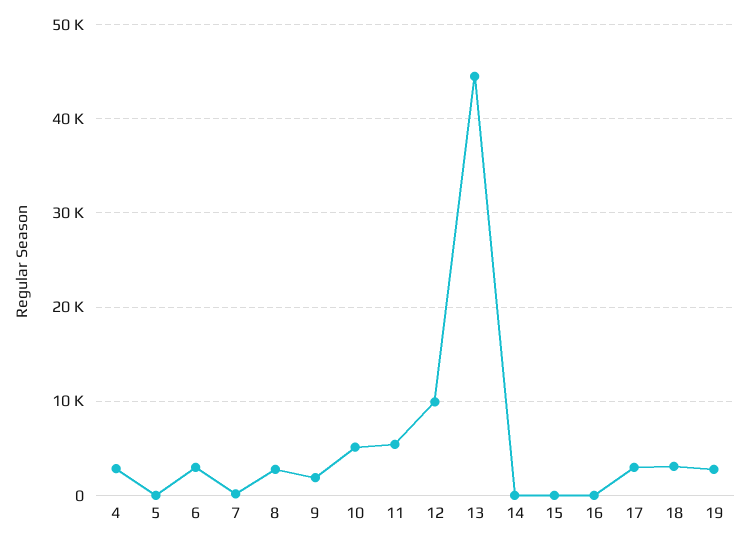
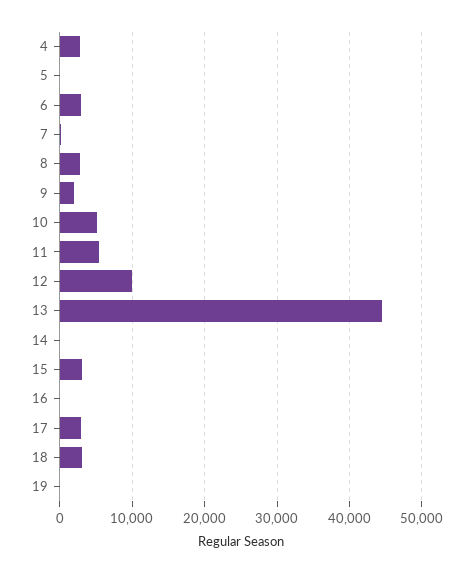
15: 0 -> 3000
19: 3000 -> 0

